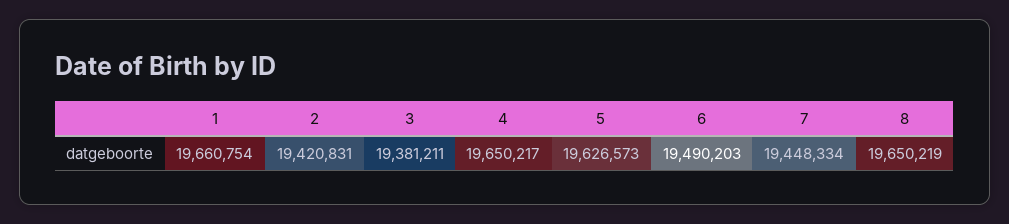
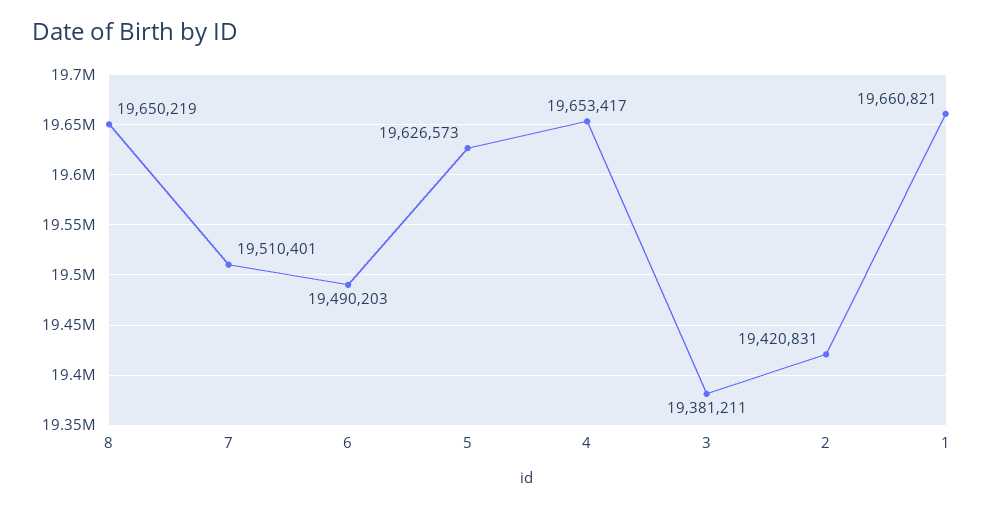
1: 19660754 -> 19660821
4: 19650217 -> 19653417
7: 19448334 -> 19510401

